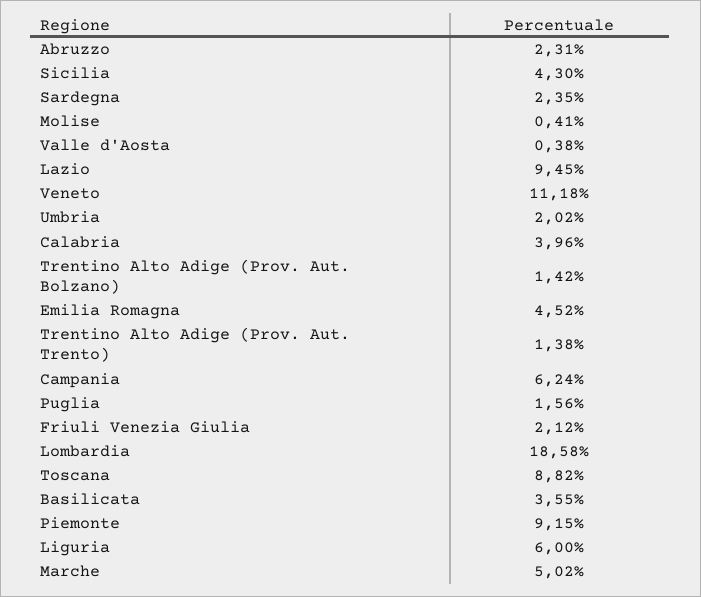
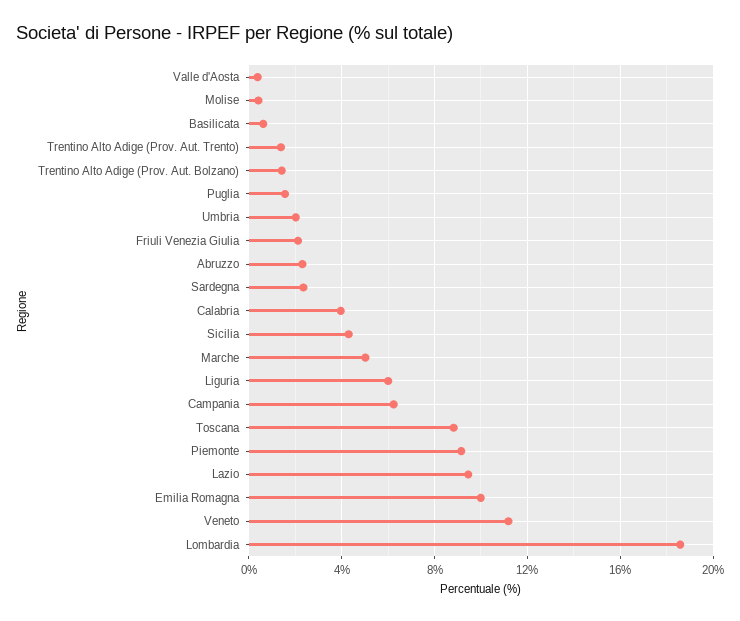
Emilia Romagna: 4.52 -> 10
Basilicata: 3.55 -> 0.5

